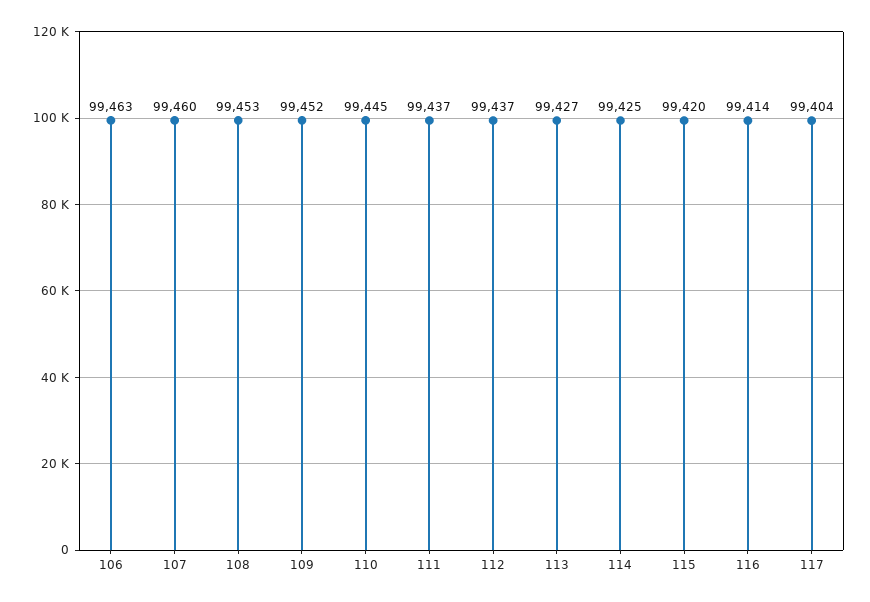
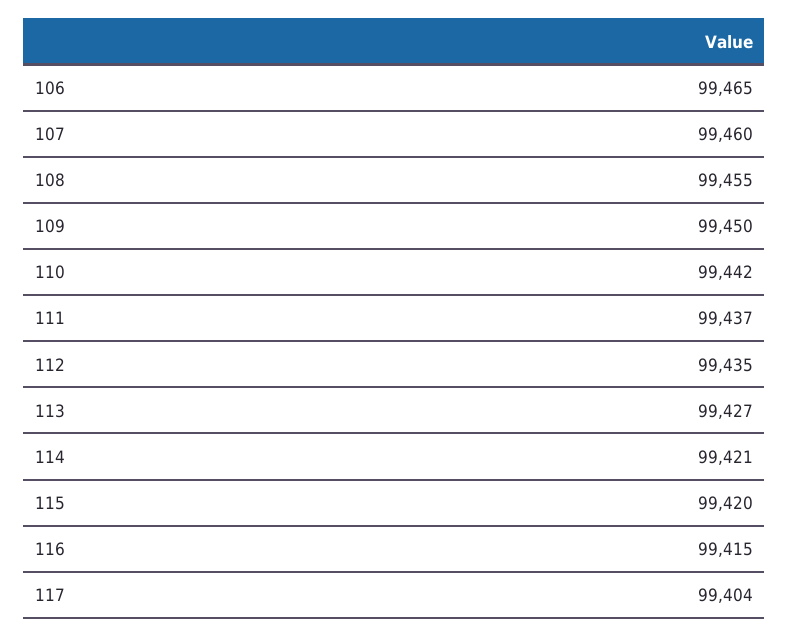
106: 99463 -> 99465
108: 99453 -> 99455
109: 99452 -> 99450
110: 99445 -> 99442
112: 99437 -> 99435
114: 99425 -> 99421
116: 99414 -> 99415

